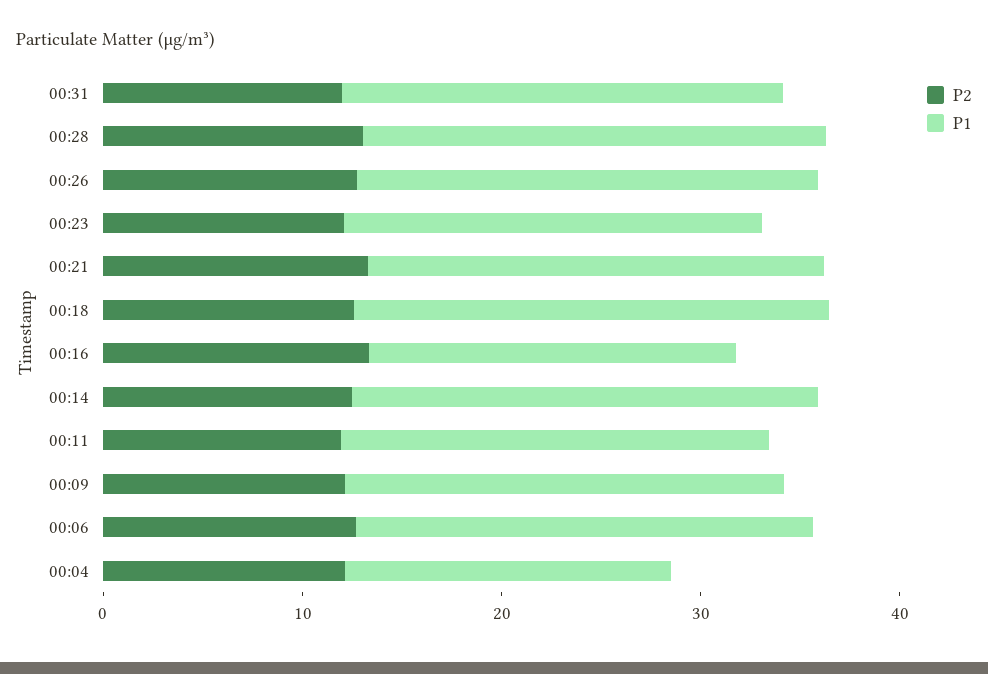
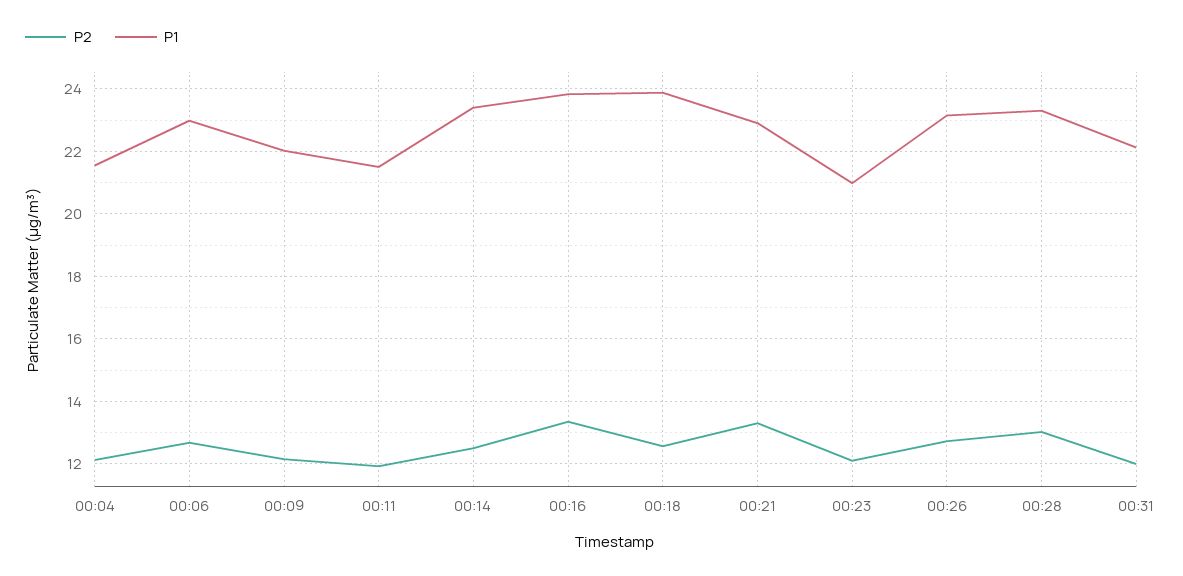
P1, 00:16: 18 -> 23.8
P1, 00:04: 16 -> 21.6

